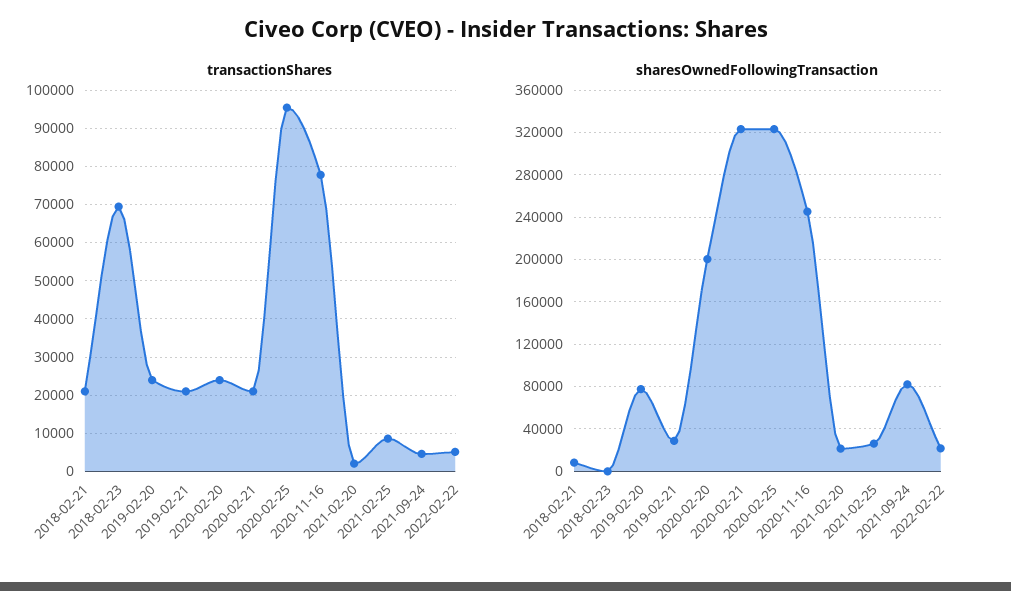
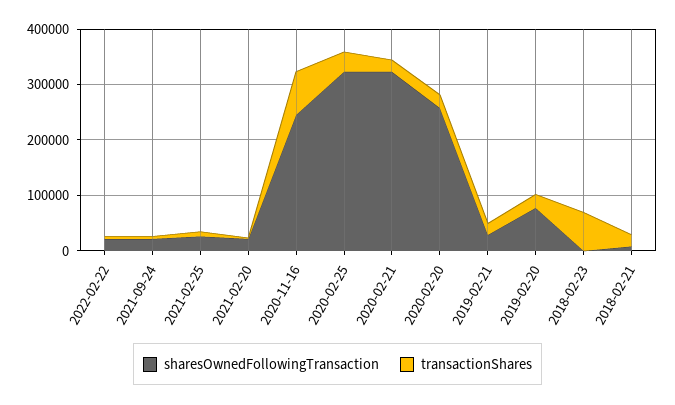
transactionShares, 2020-02-25: 96000 -> 40000
sharesOwnedFollowingTransaction, 2020-02-20: 200000 -> 260000
sharesOwnedFollowingTransaction, 2021-09-24: 80000 -> 20000

